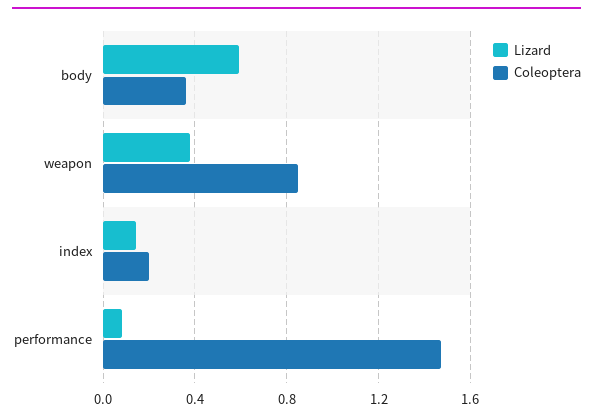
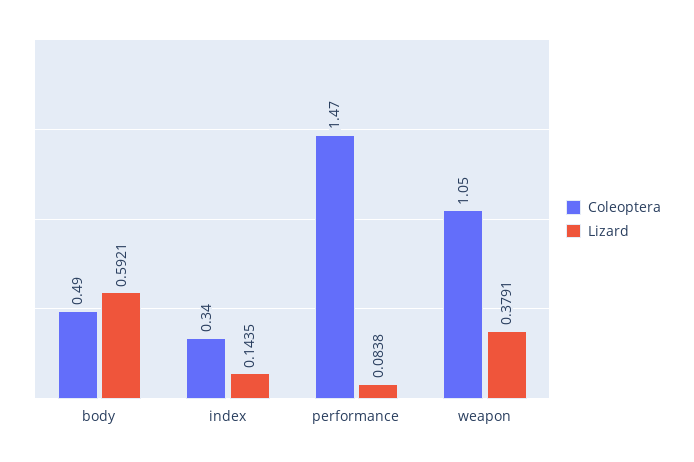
Coleoptera, body: 0.35 -> 0.49
Coleoptera, weapon: 0.85 -> 1.05
Coleoptera, index: 0.2 -> 0.34

